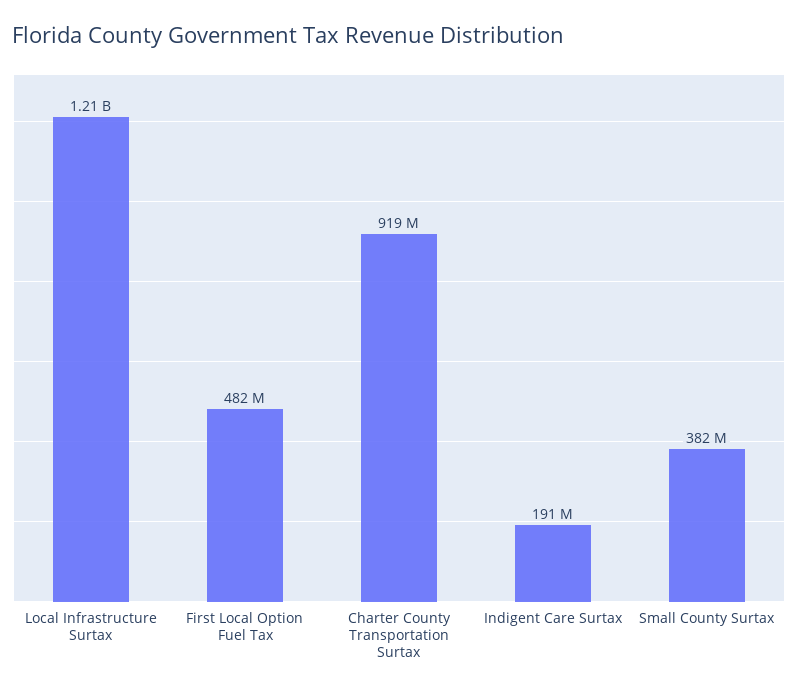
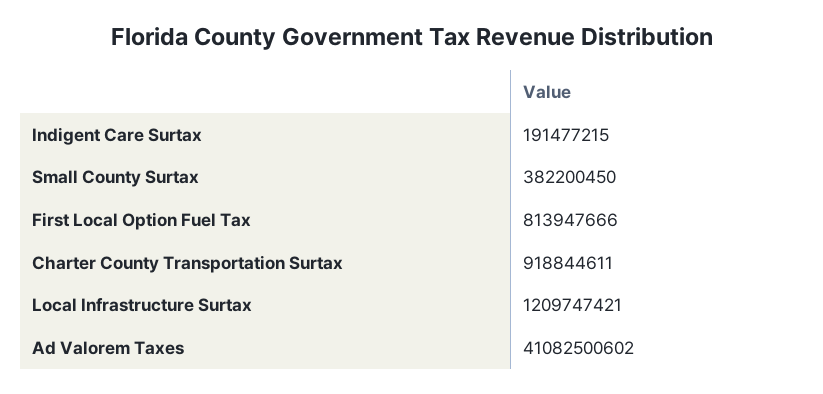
First Local Option Fuel Tax: 482000000 -> 813947666
Ad Valorem Taxes: none -> 41082500602

